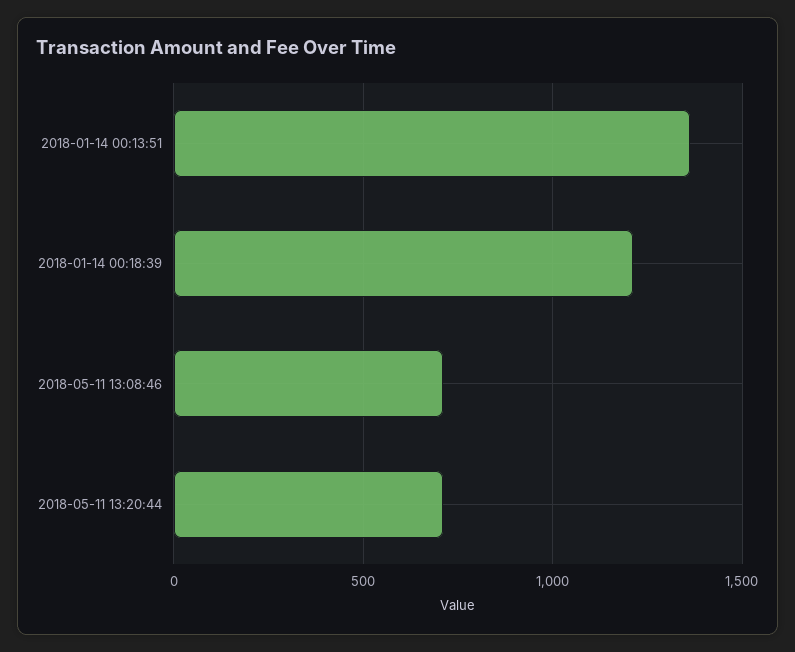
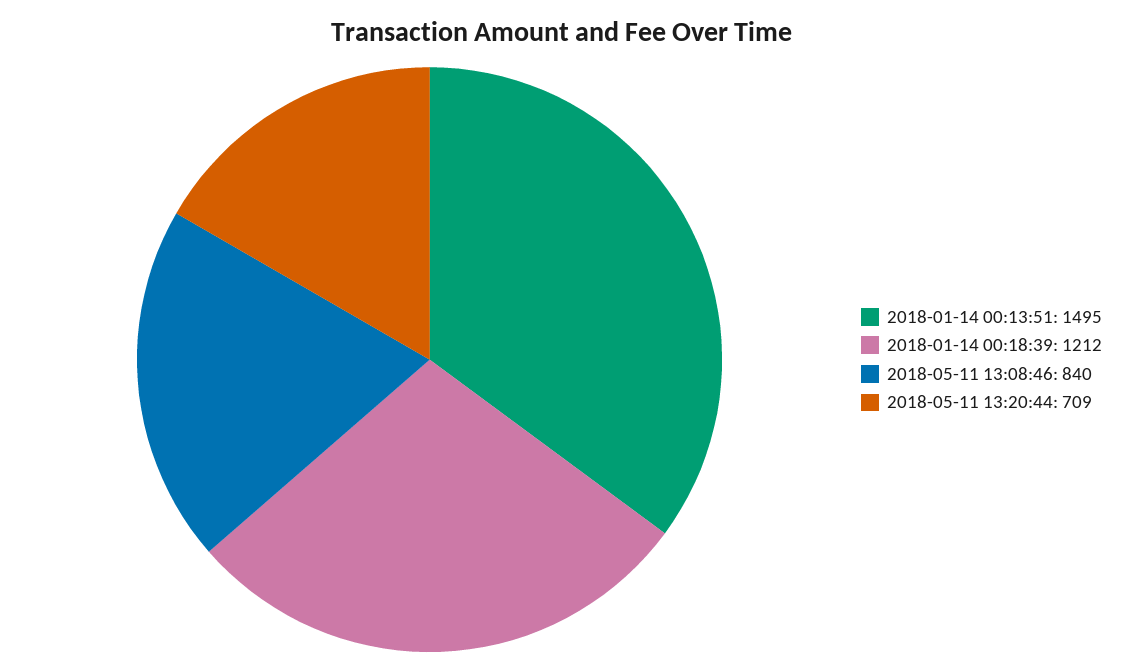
2018-01-14 00:13:51: 1350 -> 1495
2018-05-11 13:08:46: 700 -> 840

